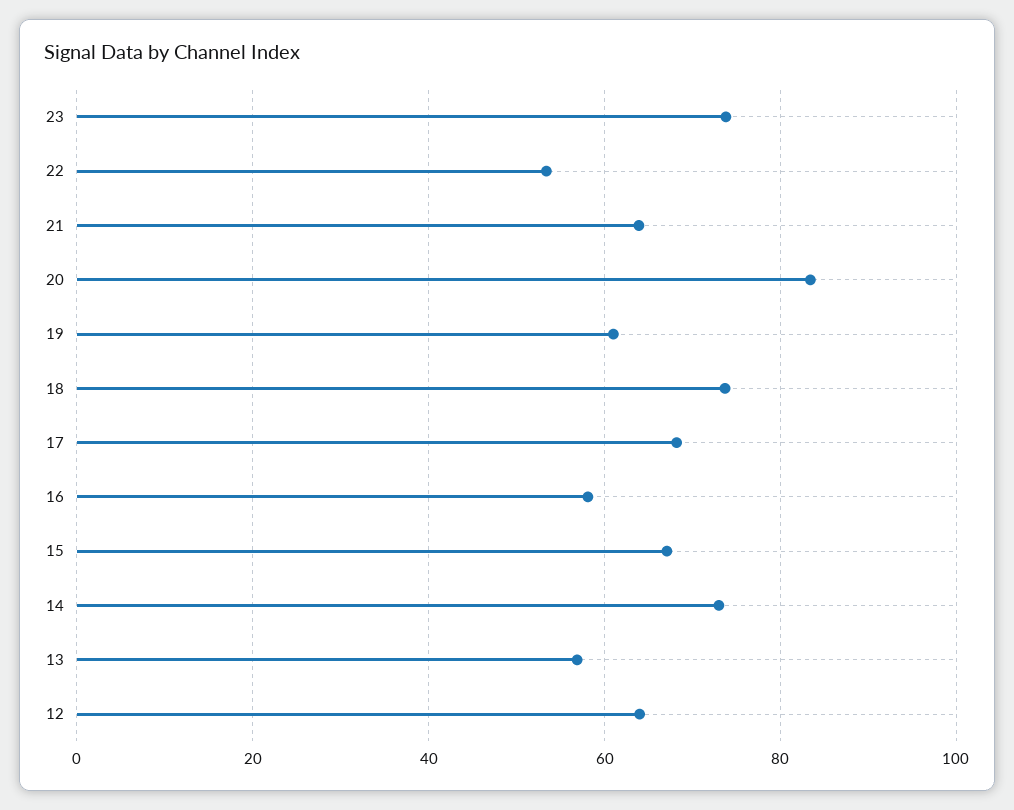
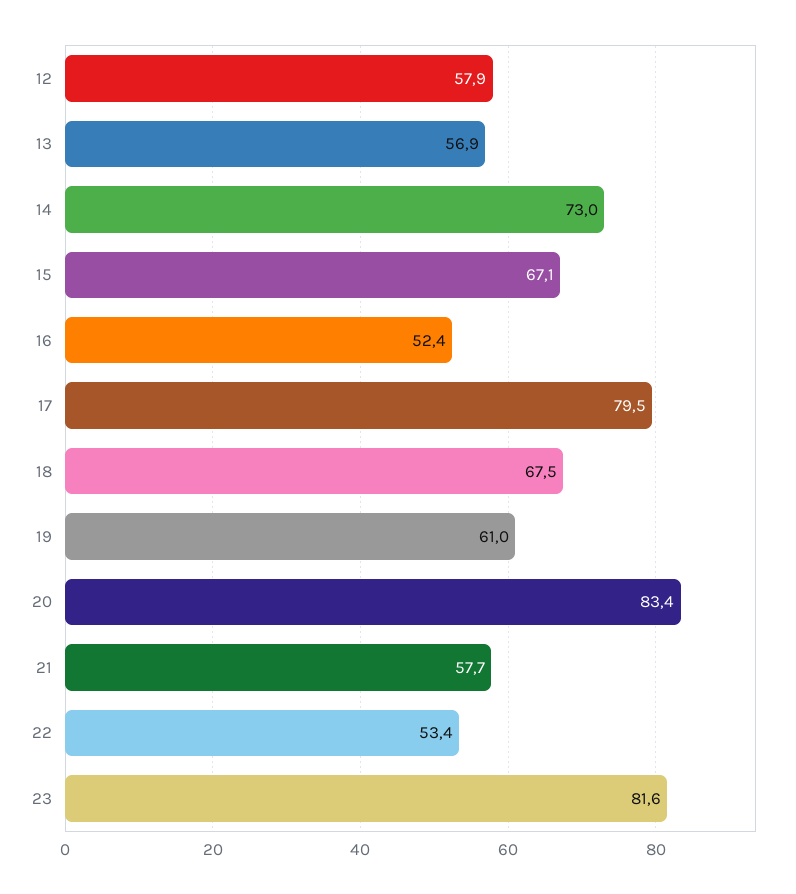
23: 74 -> 81.6
21: 64 -> 57.7
18: 74 -> 67.5
17: 68 -> 79.5
16: 58 -> 52.4
12: 64 -> 57.9

